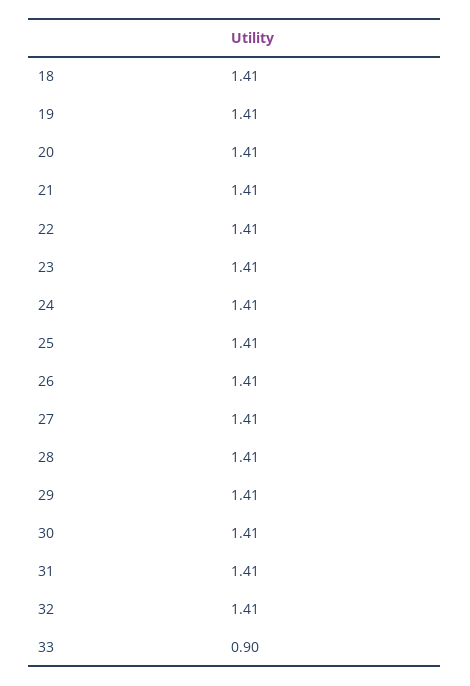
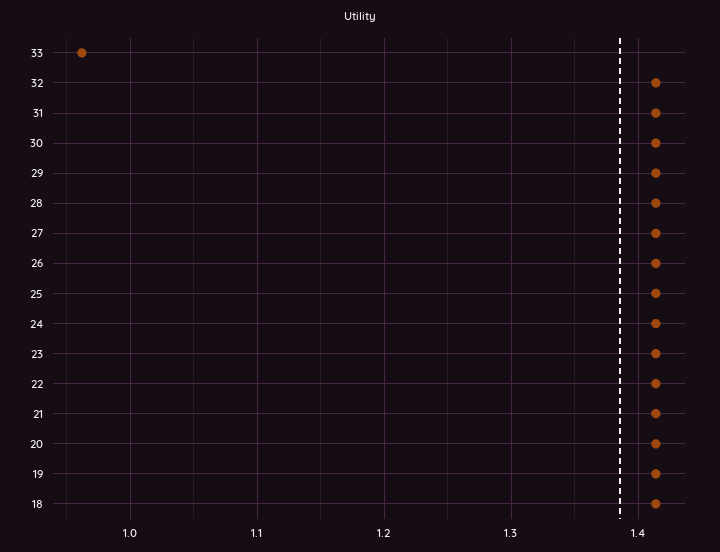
33: 0.9 -> 0.96

